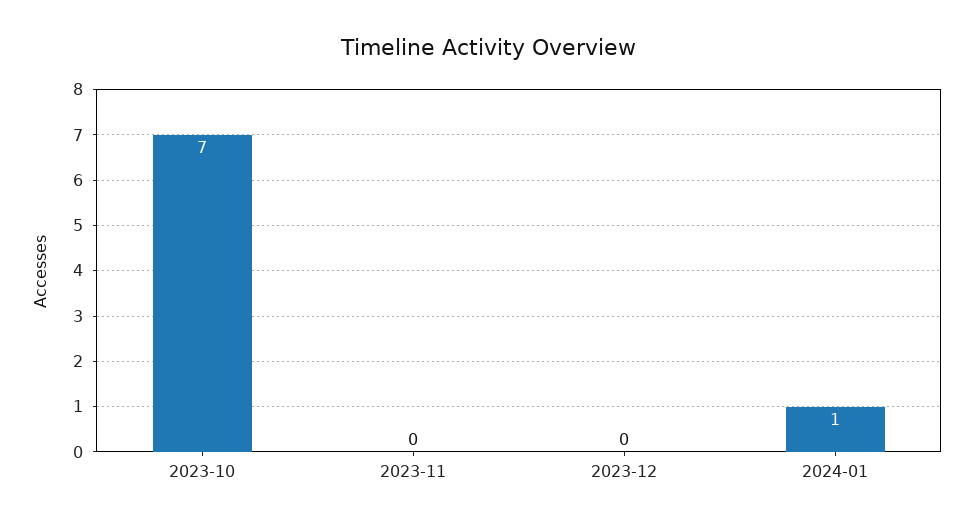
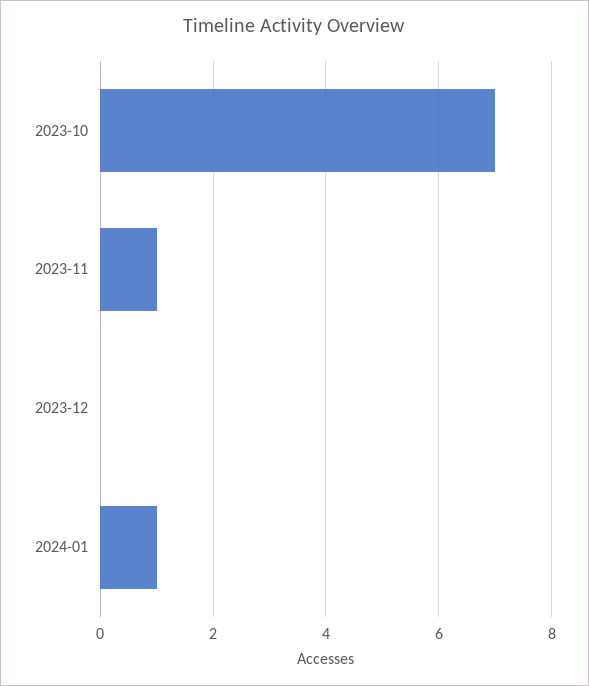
2023-11: 0 -> 1

